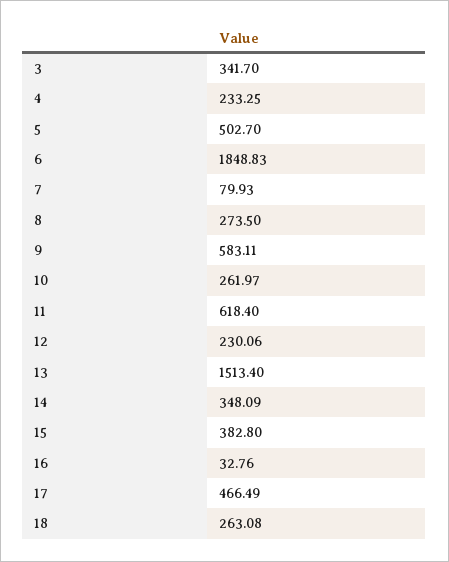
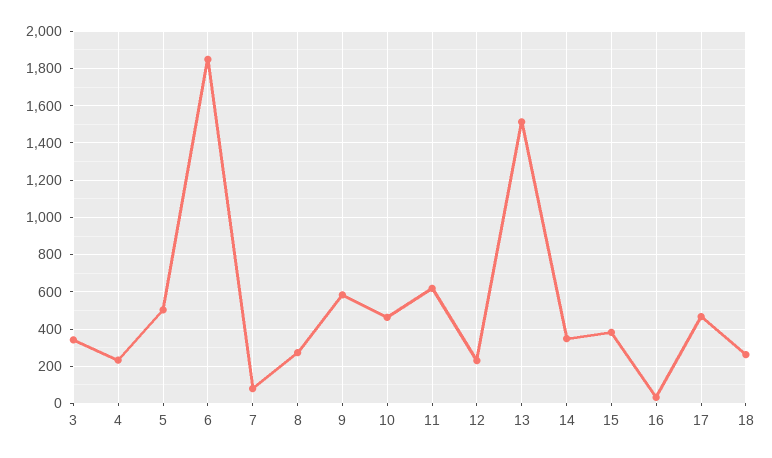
10: 261.97 -> 450

